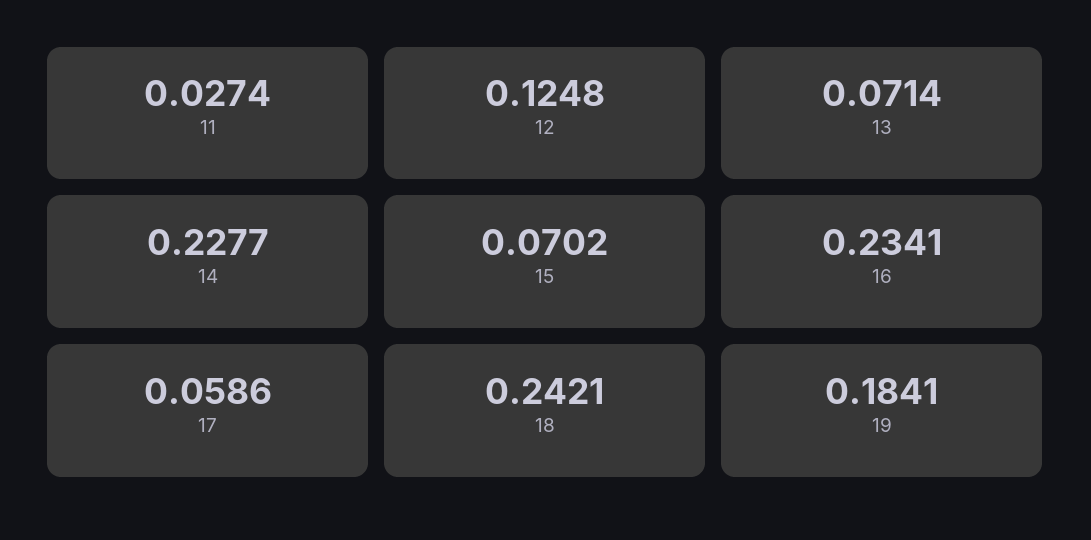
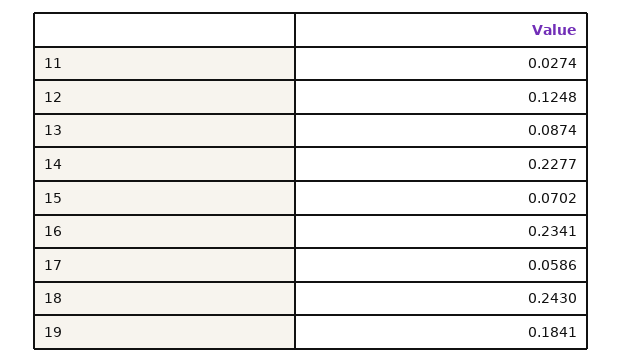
13: 0.0714 -> 0.0874
18: 0.2421 -> 0.243

